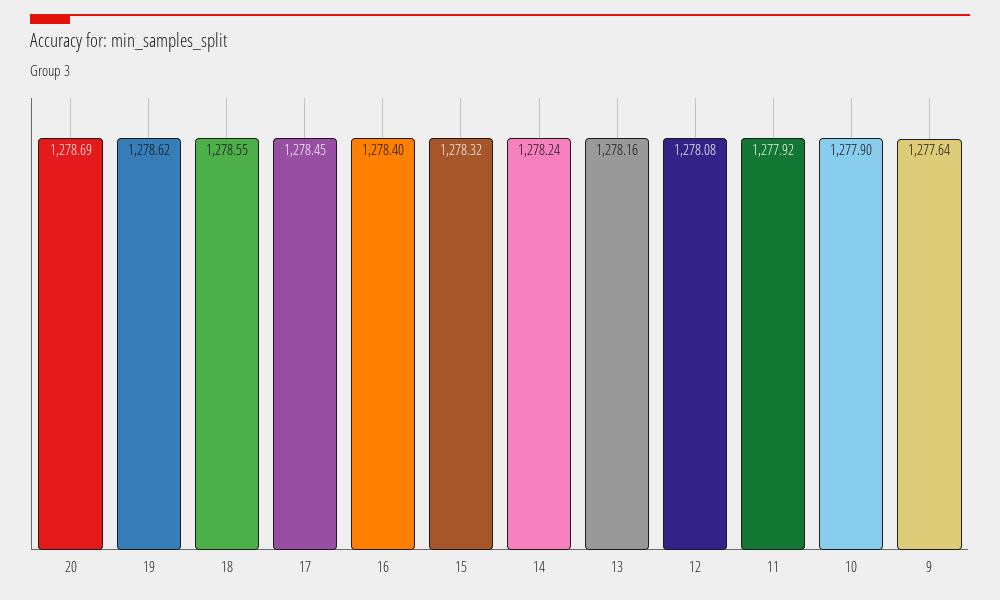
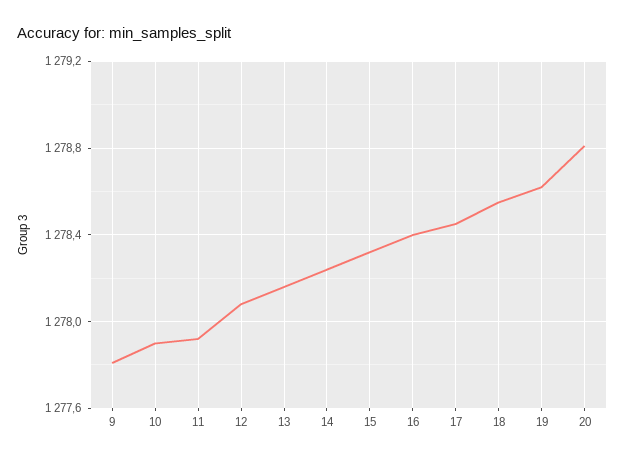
20: 1278.69 -> 1278.8
9: 1277.64 -> 1277.8

